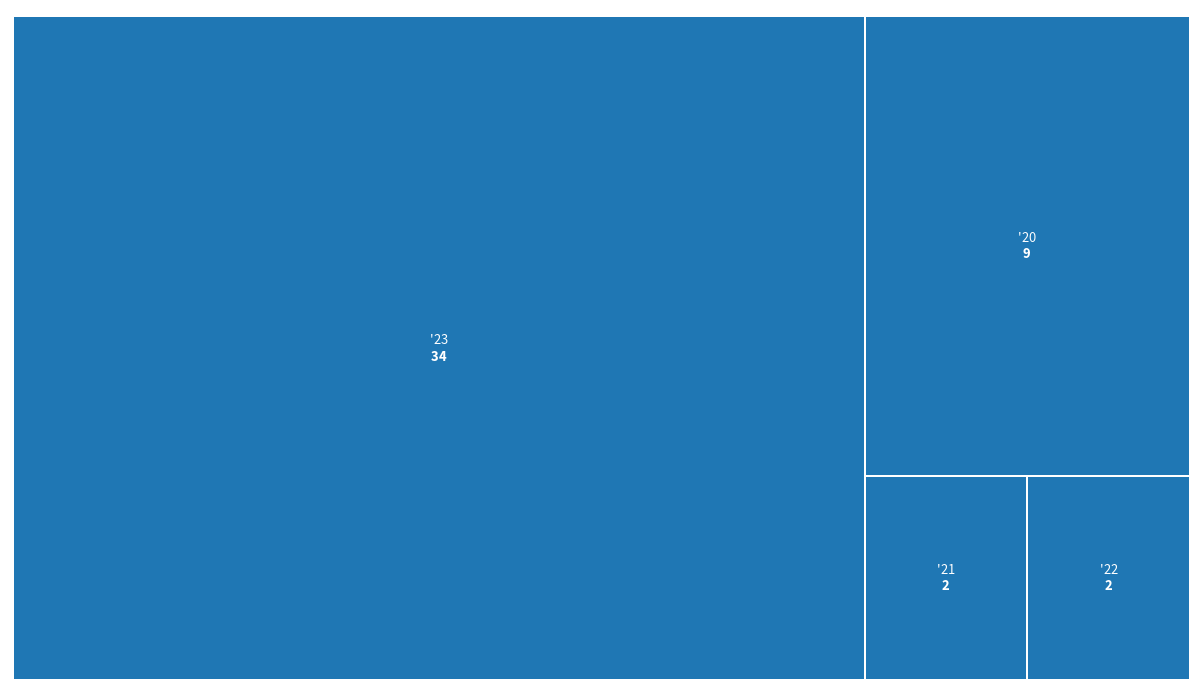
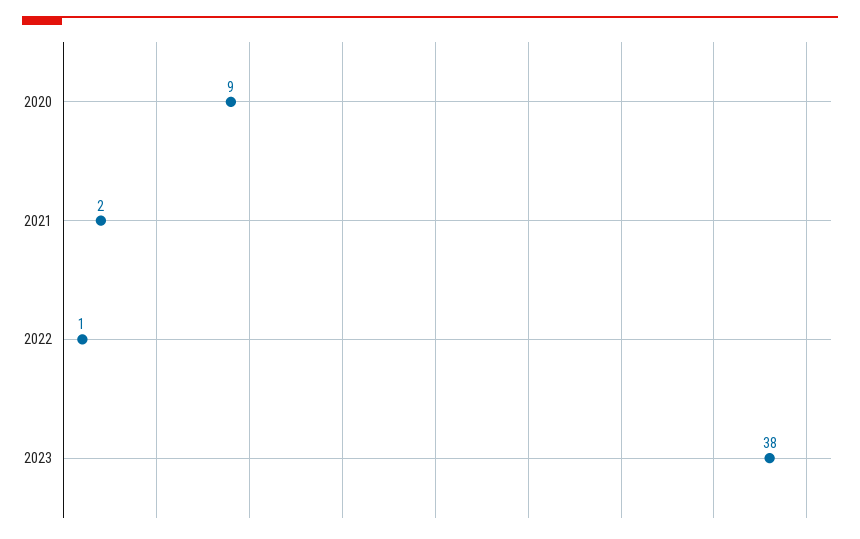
'23: 34 -> 38
'22: 2 -> 1

